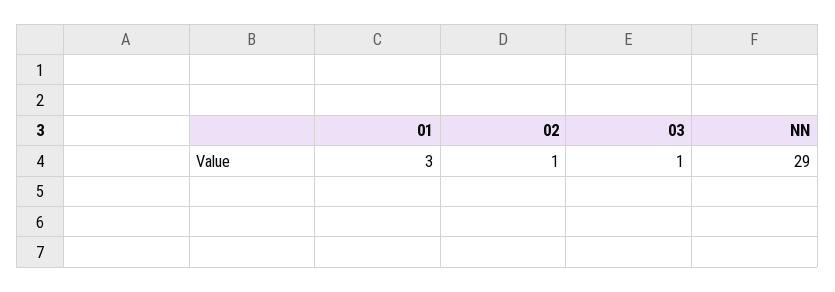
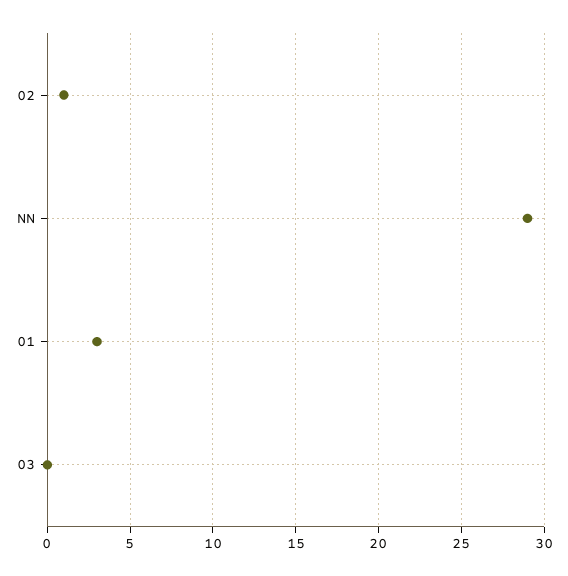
03: 1 -> 0

